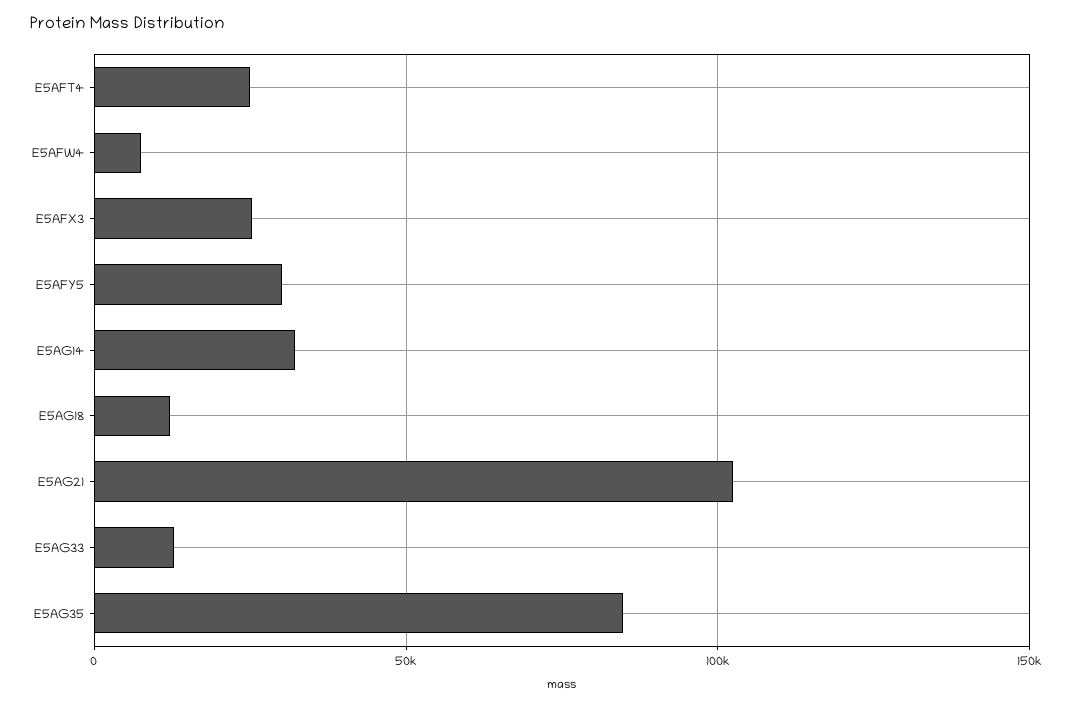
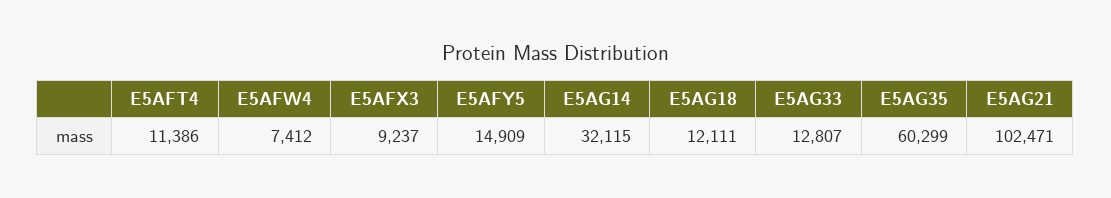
E5AFT4: 25000 -> 11386
E5AFX3: 25000 -> 9237
E5AFY5: 30000 -> 14909
E5AG35: 85000 -> 60299

